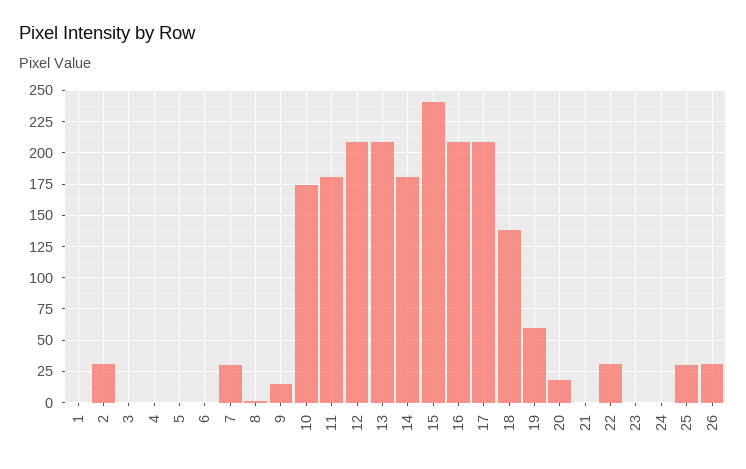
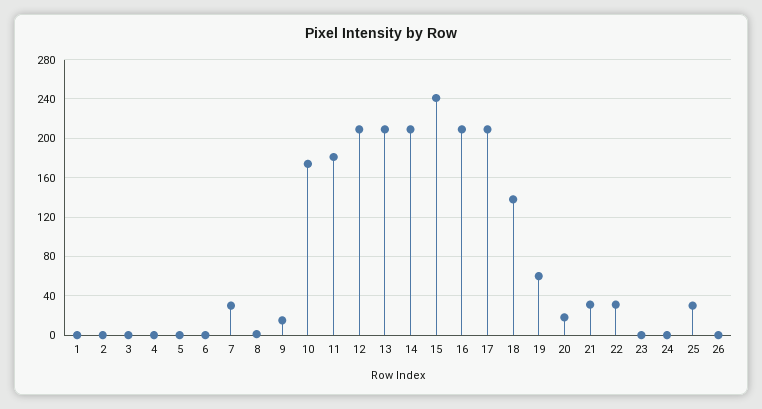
2: 30 -> 0
14: 180 -> 210
21: 0 -> 30
26: 30 -> 0

